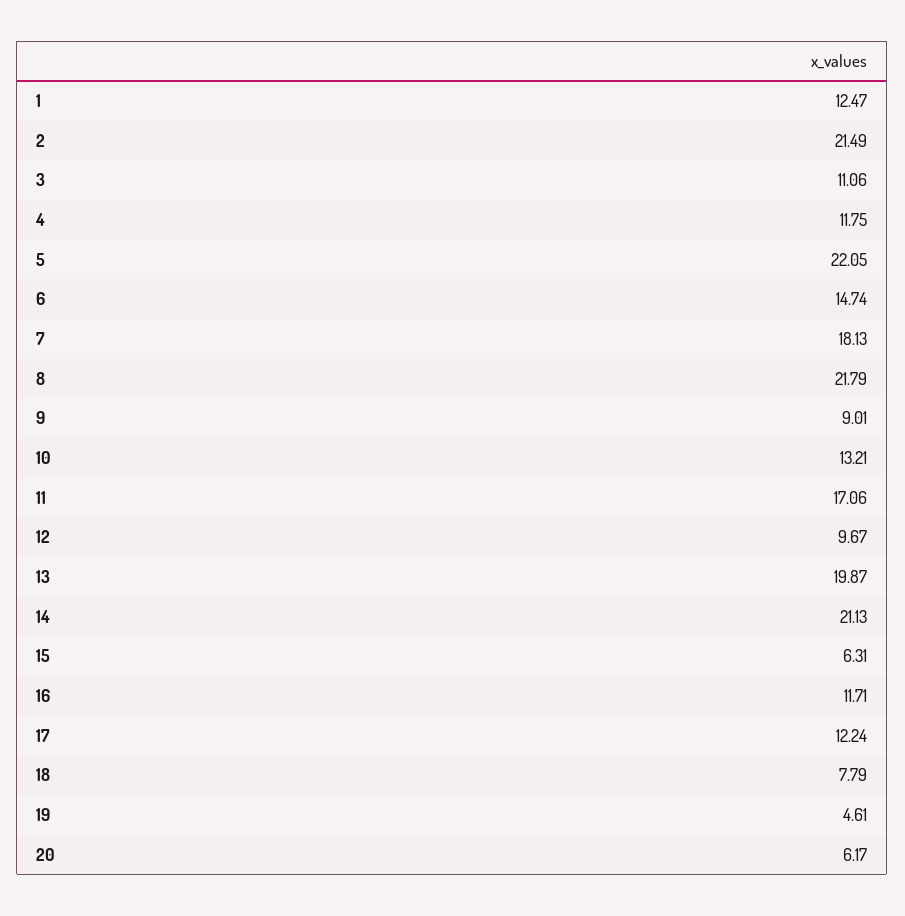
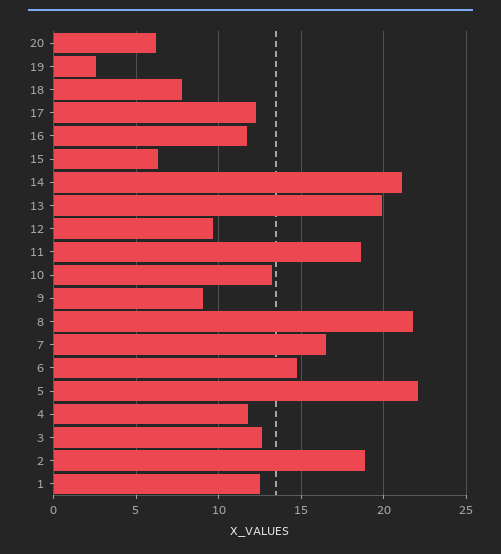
2: 21.49 -> 19
3: 11.06 -> 12.5
7: 18.13 -> 16.5
11: 17.06 -> 18.5
19: 4.61 -> 2.5

